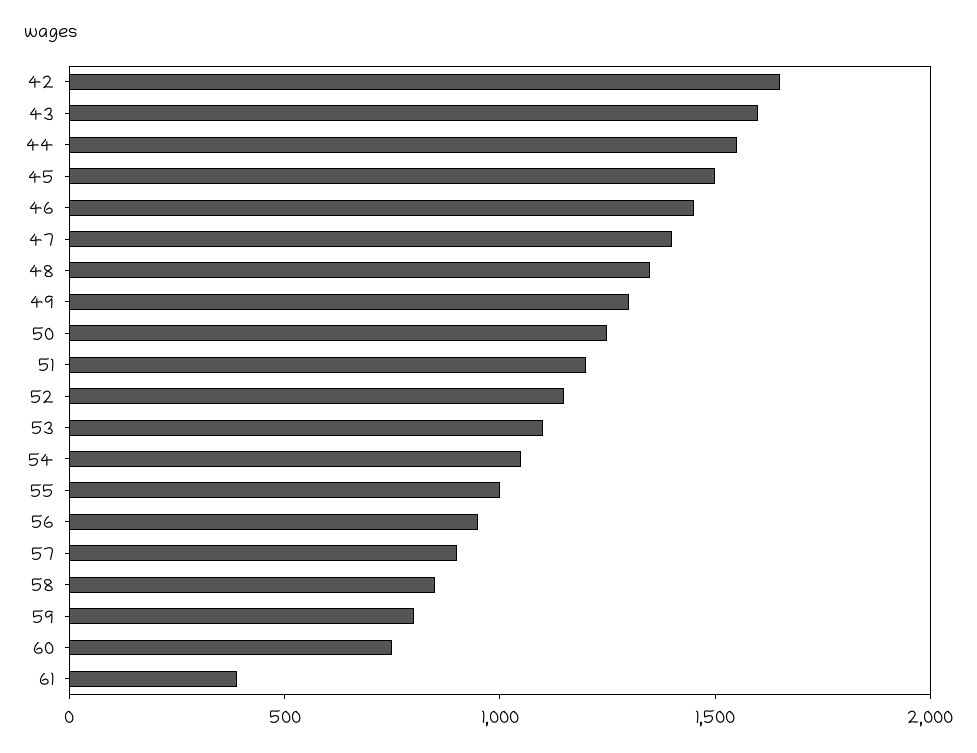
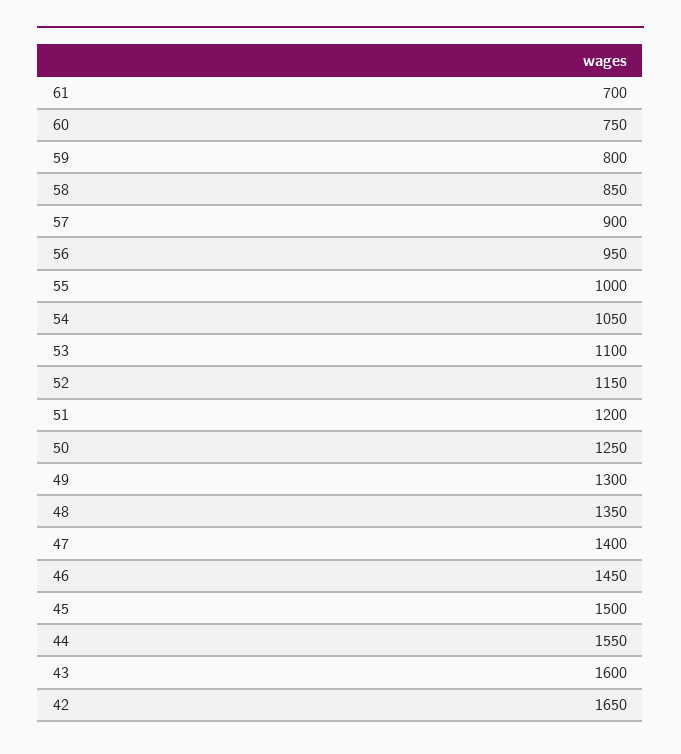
61: 400 -> 700

